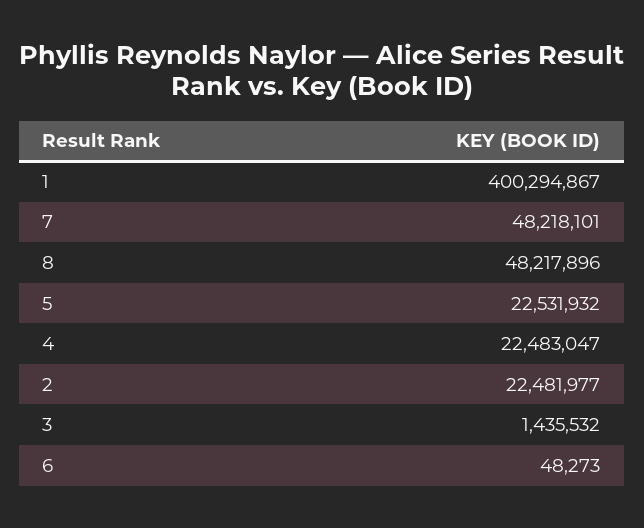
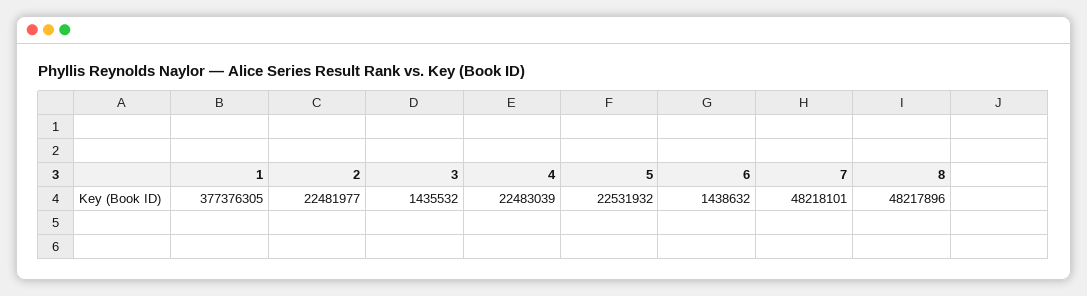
1: 400294867 -> 377376305
4: 22483047 -> 22483039
6: 48273 -> 1438632

